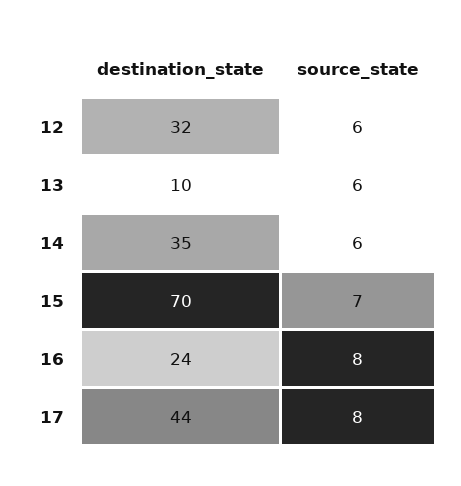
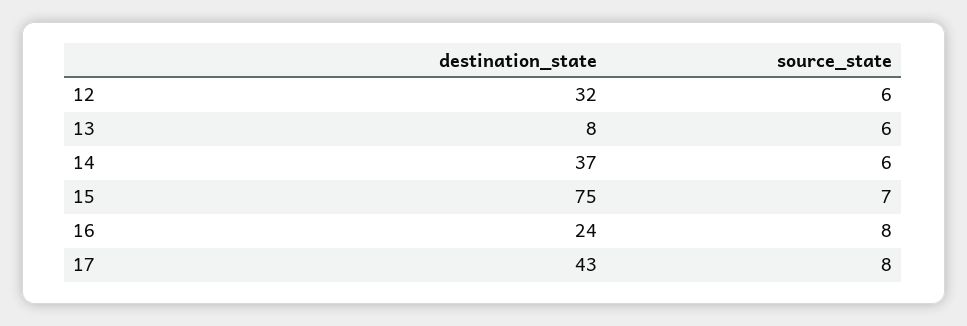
destination_state, 13: 10 -> 8
destination_state, 14: 35 -> 37
destination_state, 15: 70 -> 75
destination_state, 17: 44 -> 43

